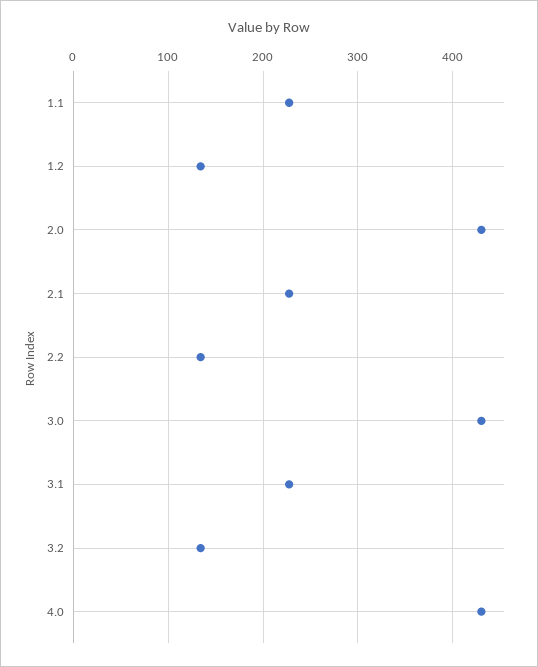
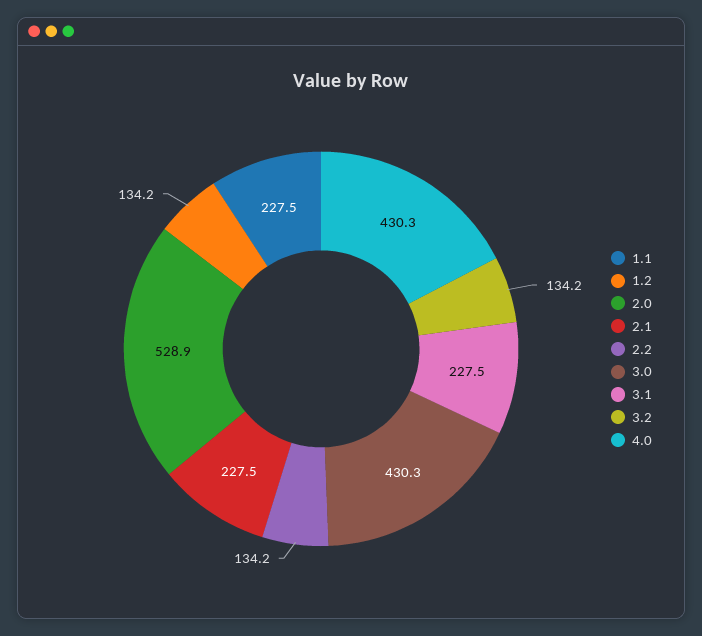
2.0: 430 -> 528.9

